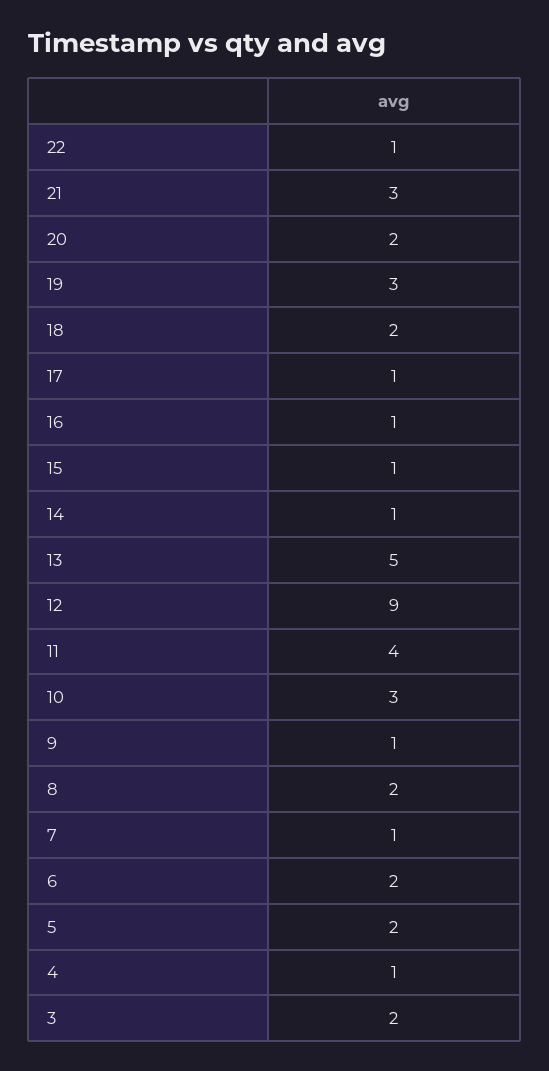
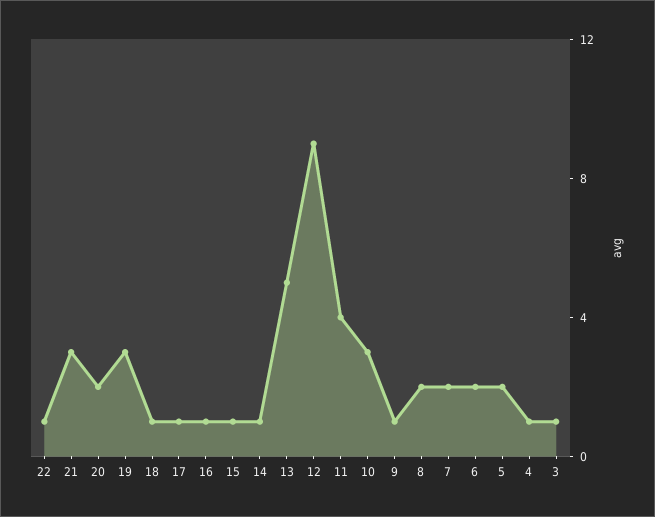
18: 2 -> 1
7: 1 -> 2
3: 2 -> 1

